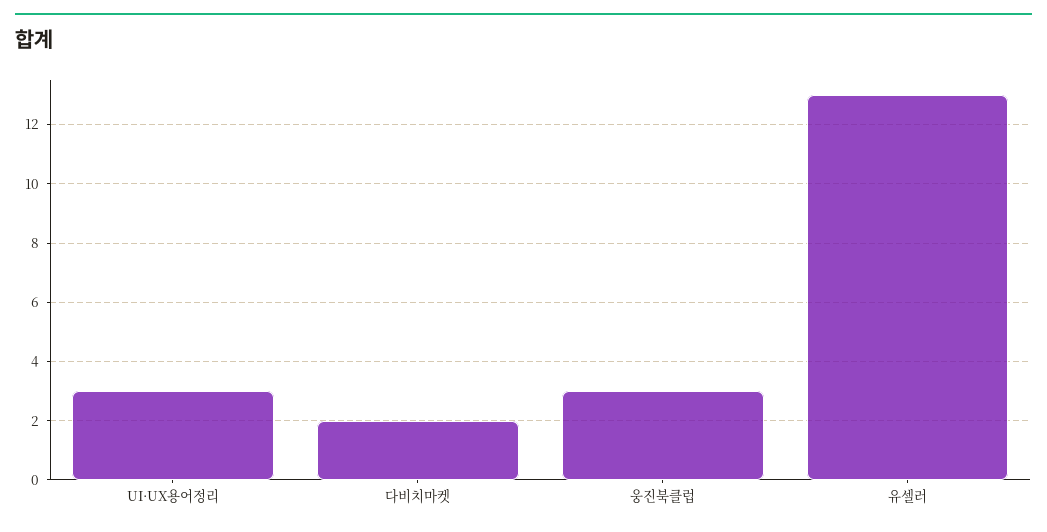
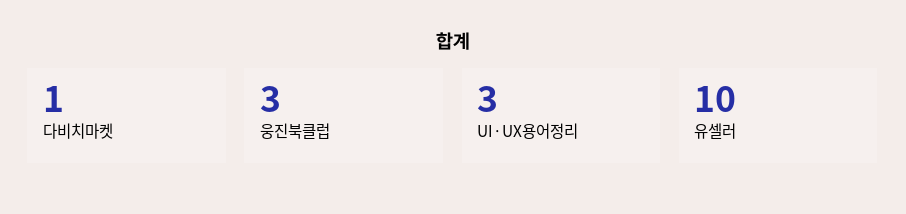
다비치마켓: 2 -> 1
유셀러: 13 -> 10

